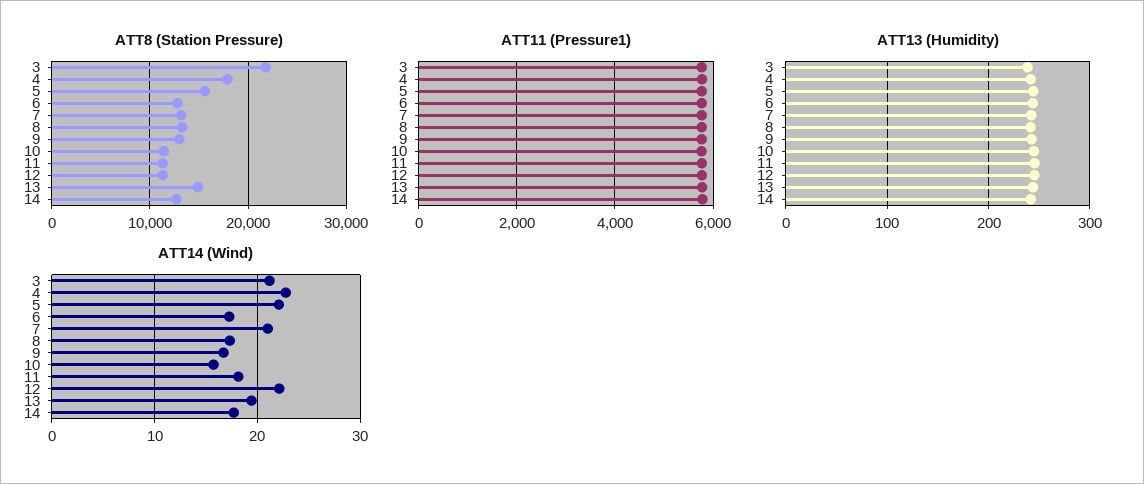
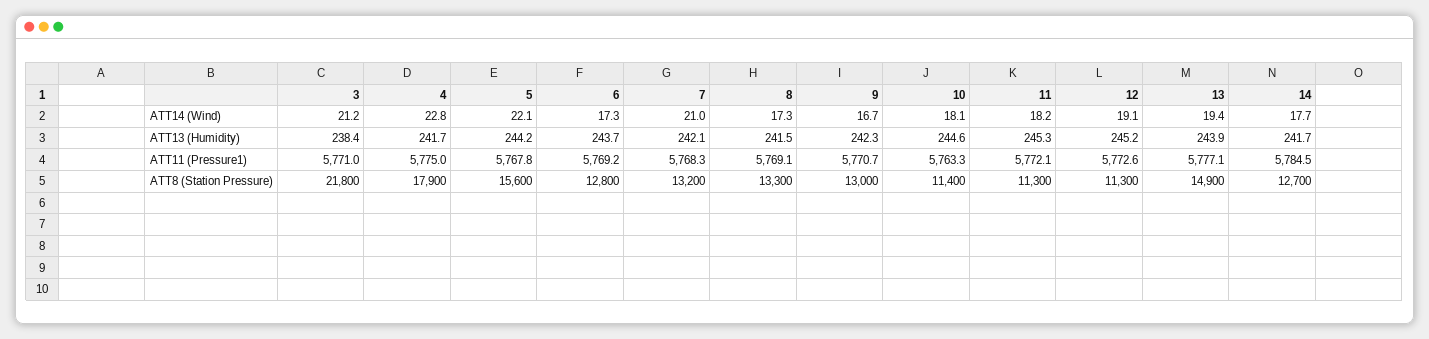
ATT14 (Wind), 10: 16 -> 18.1
ATT14 (Wind), 12: 22 -> 19.1

